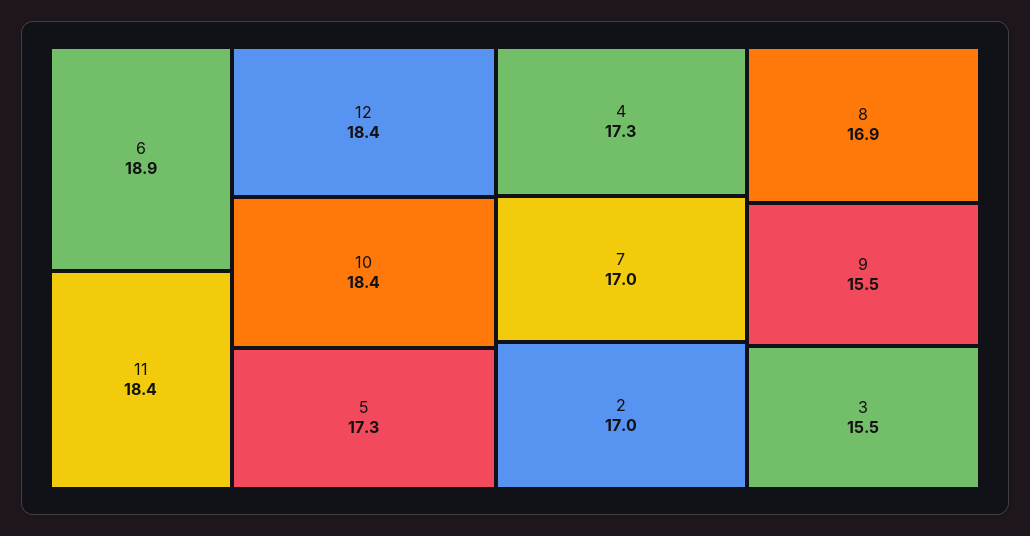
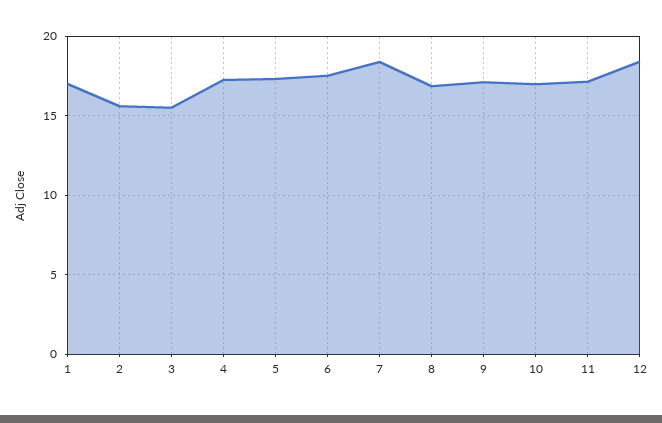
6: 18.9 -> 17.5
11: 18.4 -> 17
10: 18.4 -> 17
7: 17 -> 18.5
2: 17 -> 15.5
9: 15.5 -> 17
1: none -> 17

